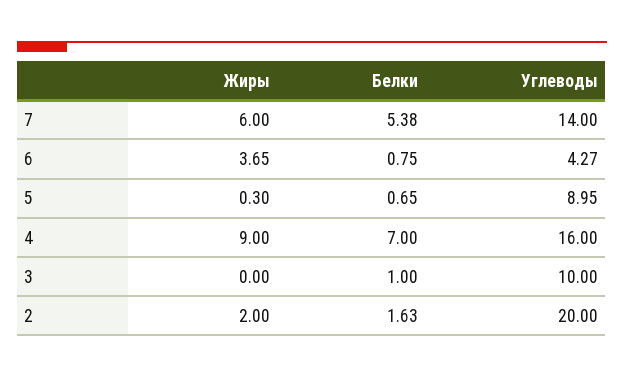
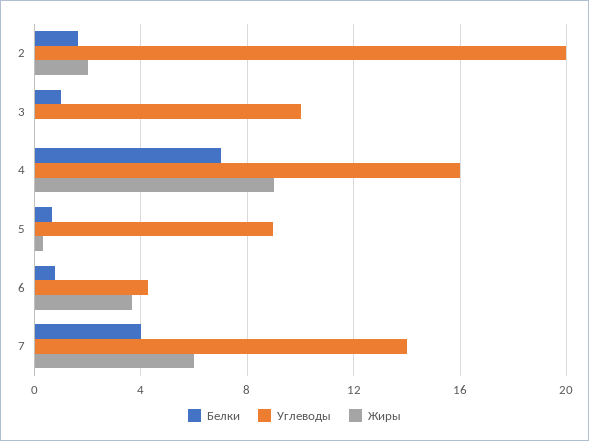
Белки, 7: 5.38 -> 4

